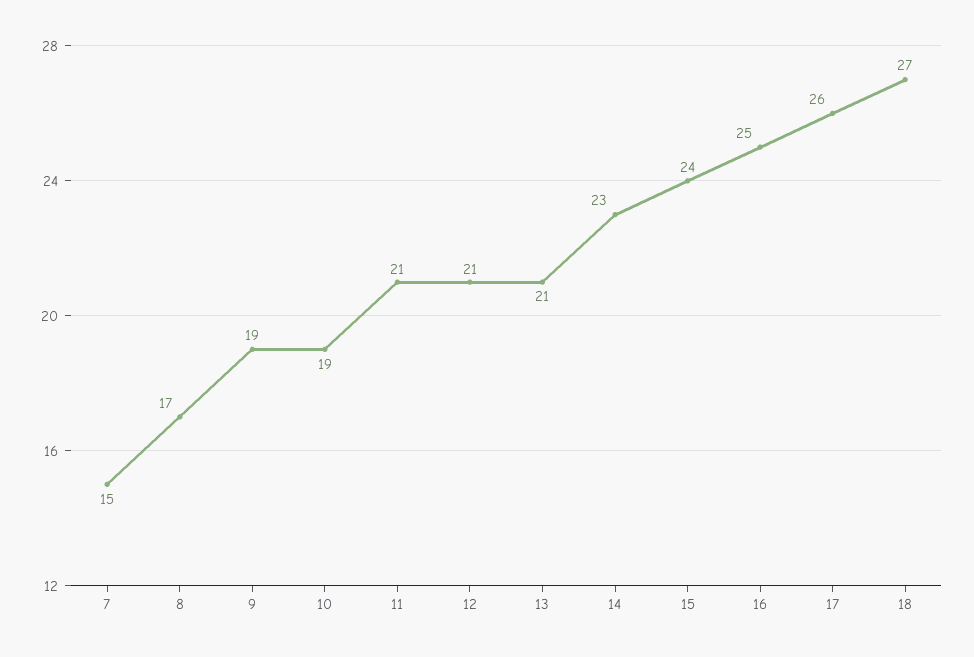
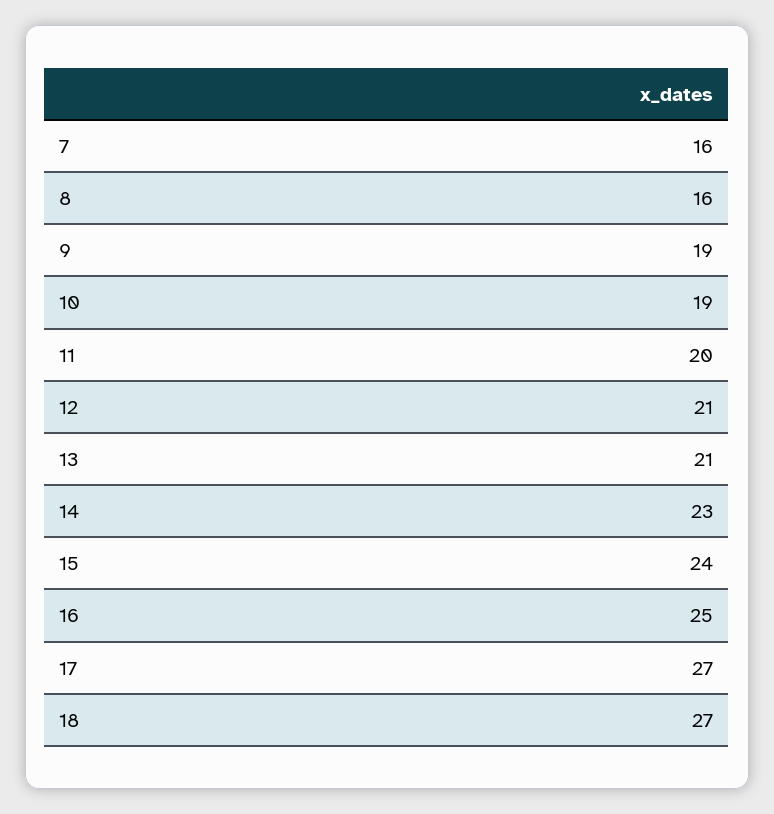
7: 15 -> 16
8: 17 -> 16
11: 21 -> 20
17: 26 -> 27

